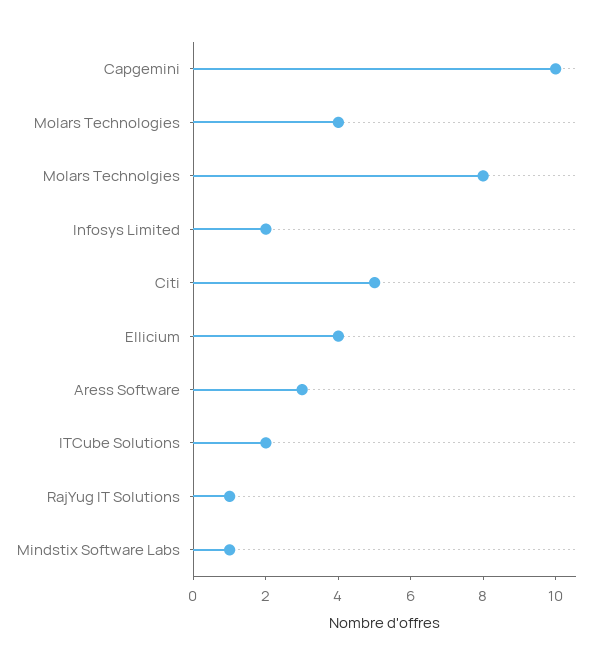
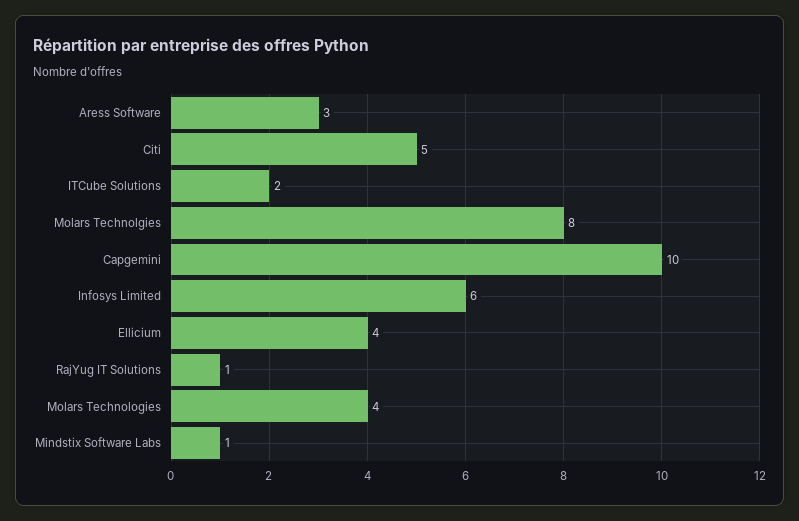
Infosys Limited: 2 -> 6

